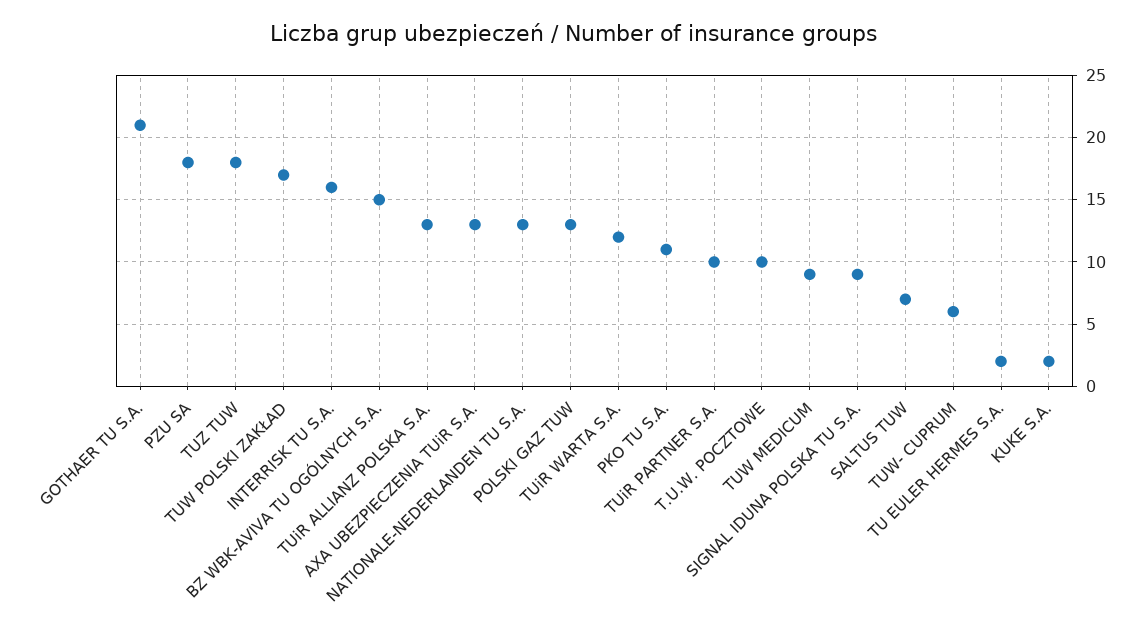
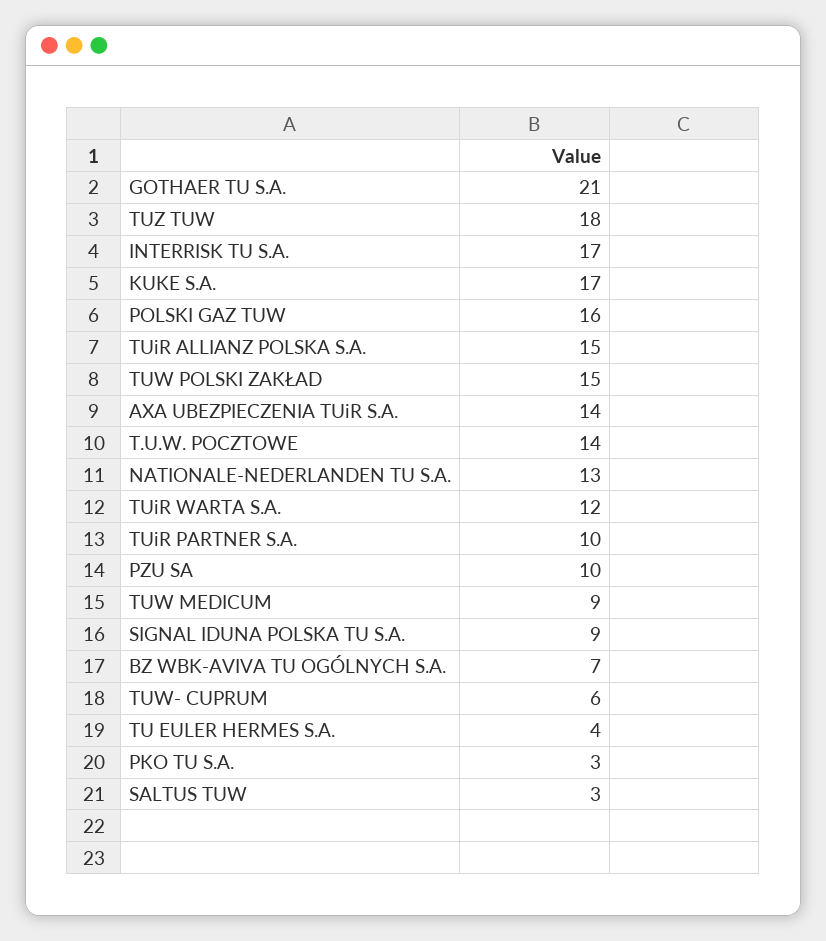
PZU SA: 18 -> 10
TUW POLSKI ZAKŁAD: 17 -> 15
INTERRISK TU S.A.: 16 -> 17
BZ WBK-AVIVA TU OGÓLNYCH S.A.: 15 -> 7
TUiR ALLIANZ POLSKA S.A.: 13 -> 15
AXA UBEZPIECZENIA TUiR S.A.: 13 -> 14
POLSKI GAZ TUW: 13 -> 16
PKO TU S.A.: 11 -> 3
T.U.W. POCZTOWE: 10 -> 14
SALTUS TUW: 7 -> 3
TU EULER HERMES S.A.: 2 -> 4
KUKE S.A.: 2 -> 17

